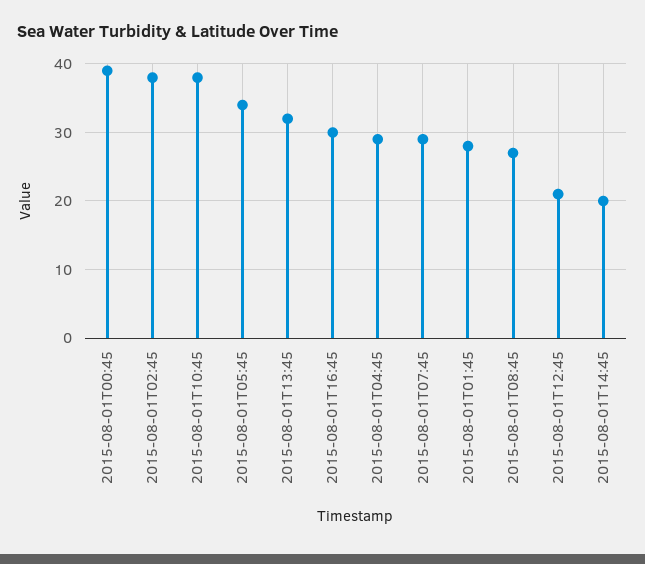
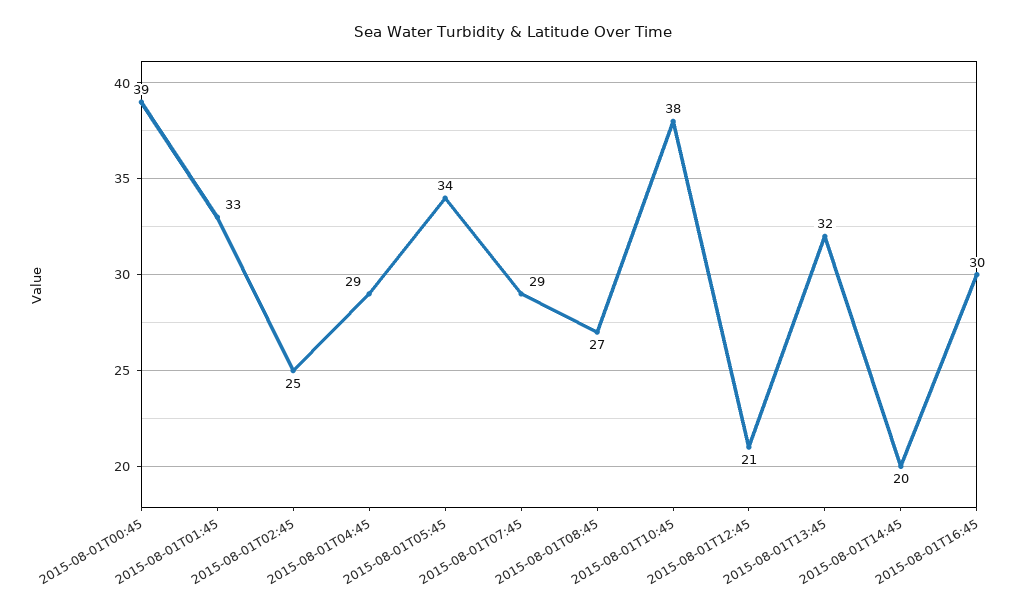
2015-08-01T02:45: 38 -> 25
2015-08-01T01:45: 28 -> 33

